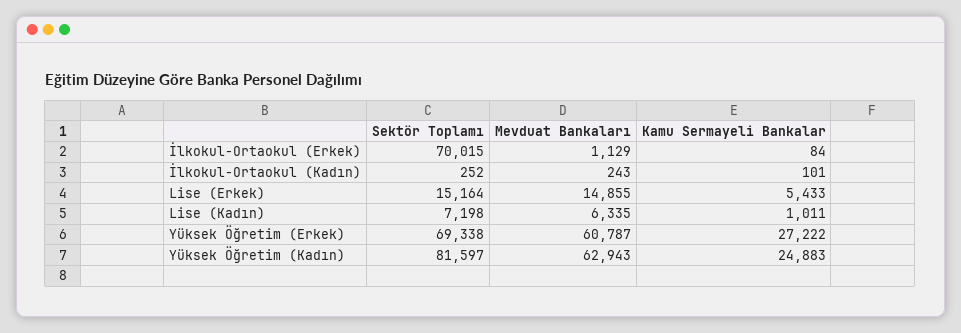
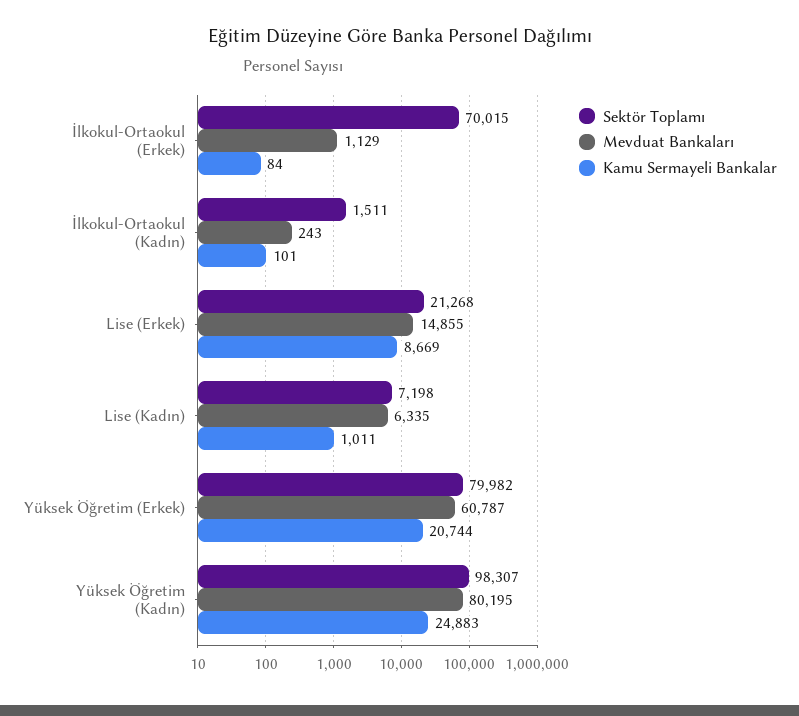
Sektör Toplamı, İlkokul-Ortaokul (Kadın): 252 -> 1511
Sektör Toplamı, Lise (Erkek): 15164 -> 21268
Kamu Sermayeli Bankalar, Lise (Erkek): 5433 -> 8669
Sektör Toplamı, Yüksek Öğretim (Erkek): 69338 -> 79982
Kamu Sermayeli Bankalar, Yüksek Öğretim (Erkek): 27222 -> 20744
Sektör Toplamı, Yüksek Öğretim (Kadın): 81597 -> 98307
Mevduat Bankaları, Yüksek Öğretim (Kadın): 62943 -> 80195

